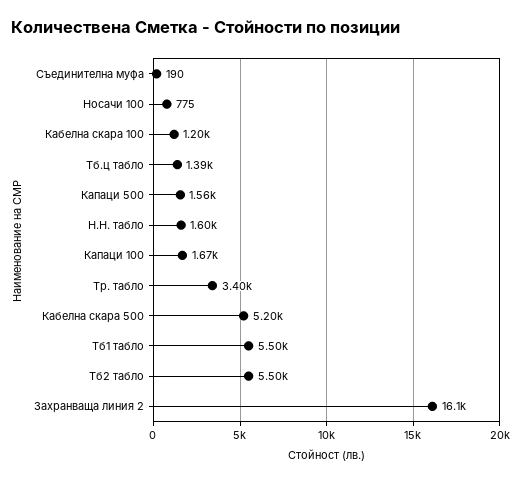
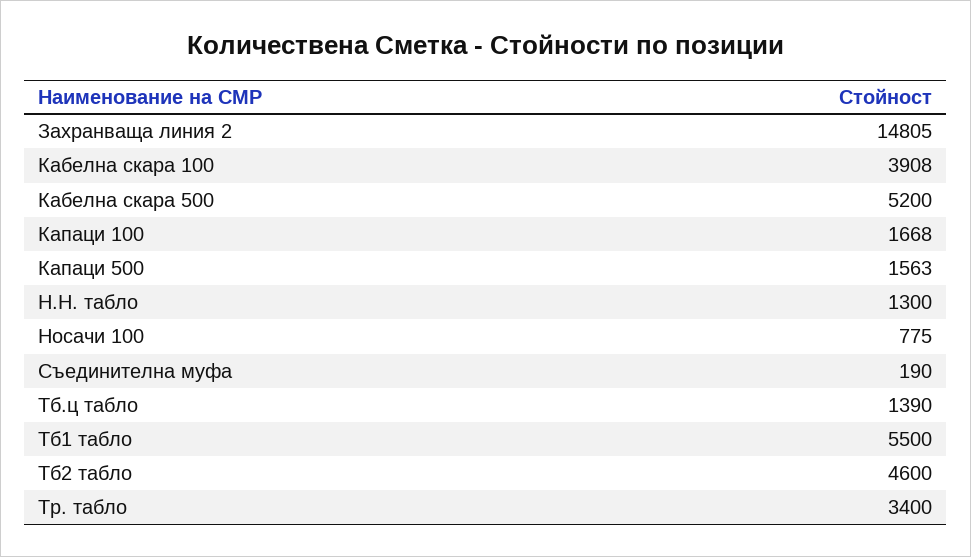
Кабелна скара 100: 1200 -> 3908
Н.Н. табло: 1600 -> 1300
Тб2 табло: 5500 -> 4600
Захранваща линия 2: 16100 -> 14805

